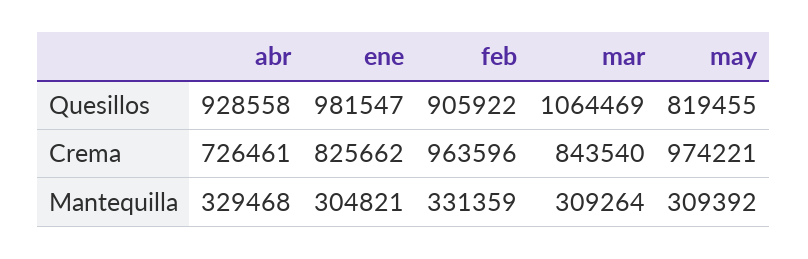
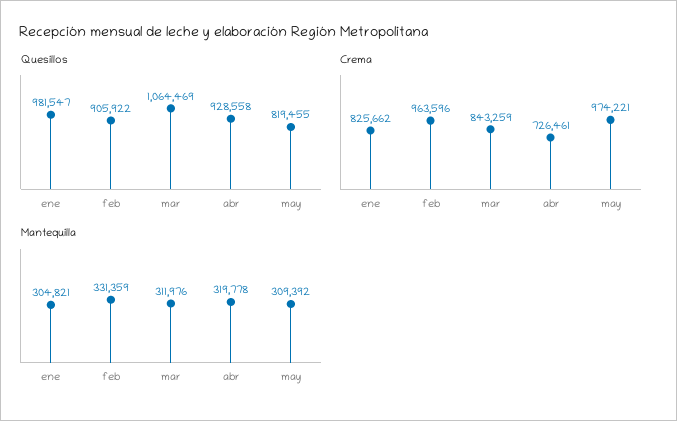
Crema, mar: 843540 -> 843259
Mantequilla, abr: 329468 -> 319778
Mantequilla, mar: 309264 -> 311976

